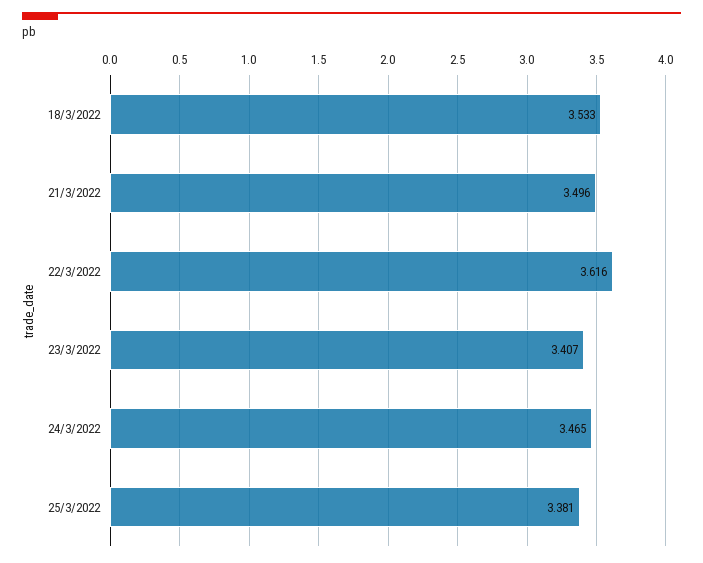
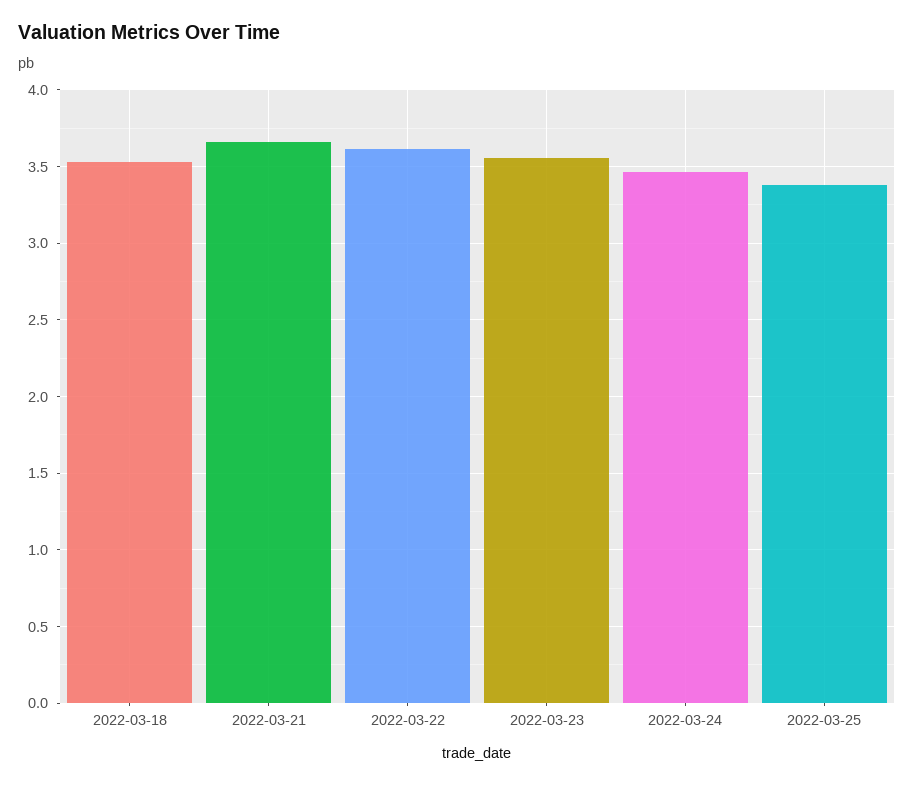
21/3/2022: 3.496 -> 3.65
23/3/2022: 3.407 -> 3.55

